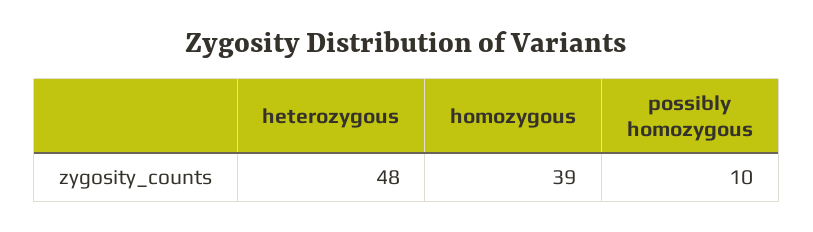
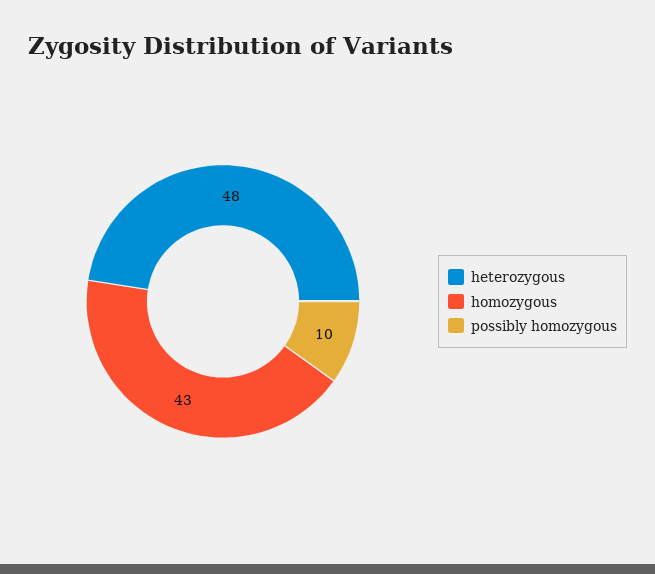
homozygous: 39 -> 43

